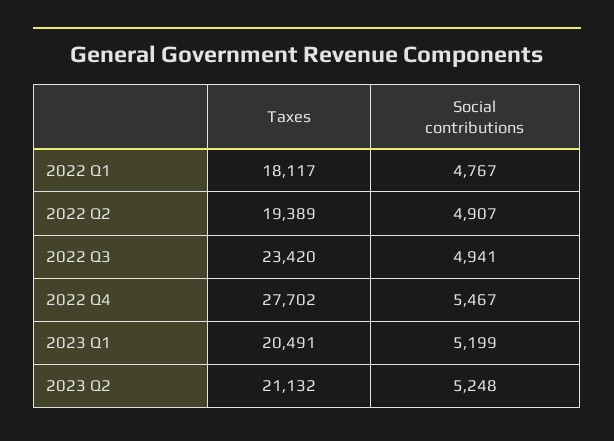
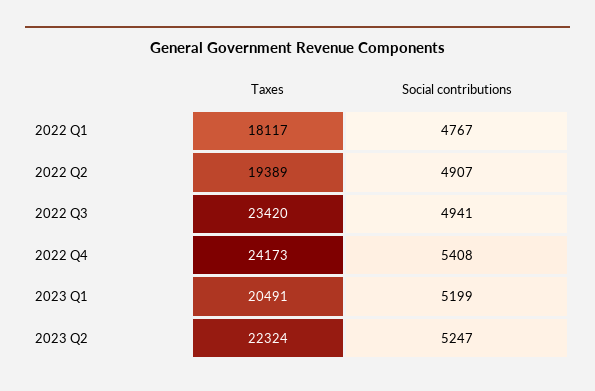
Taxes, 2022 Q4: 27702 -> 24173
Social contributions, 2022 Q4: 5467 -> 5408
Taxes, 2023 Q2: 21132 -> 22324
Social contributions, 2023 Q2: 5248 -> 5247

